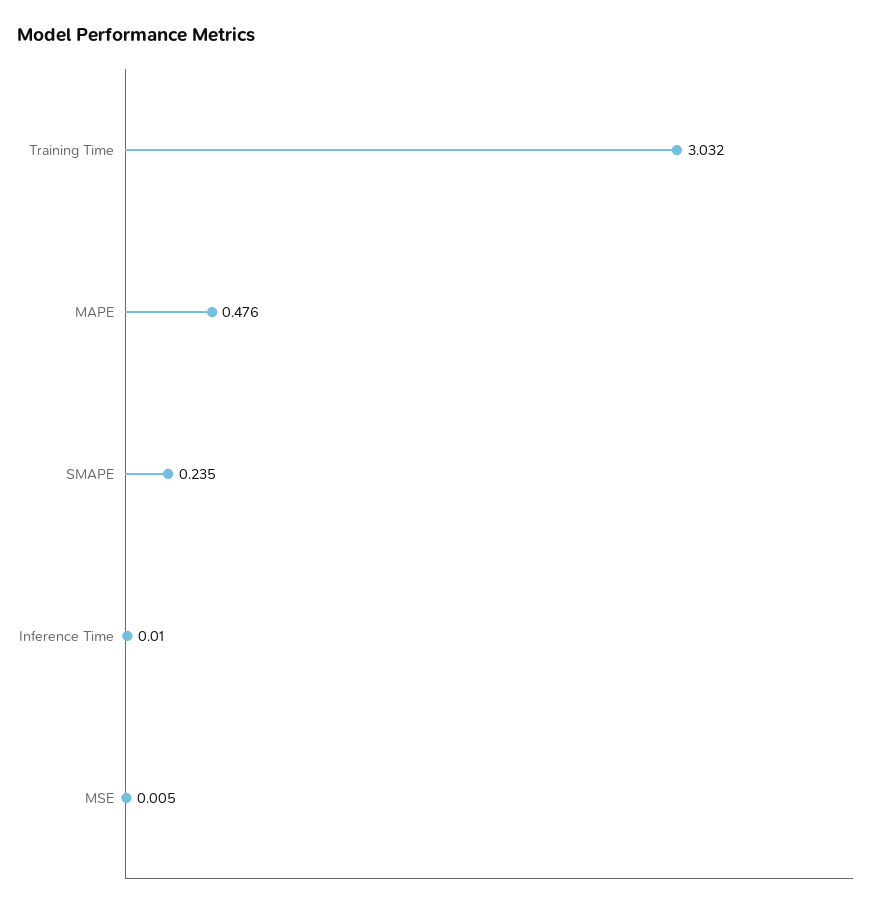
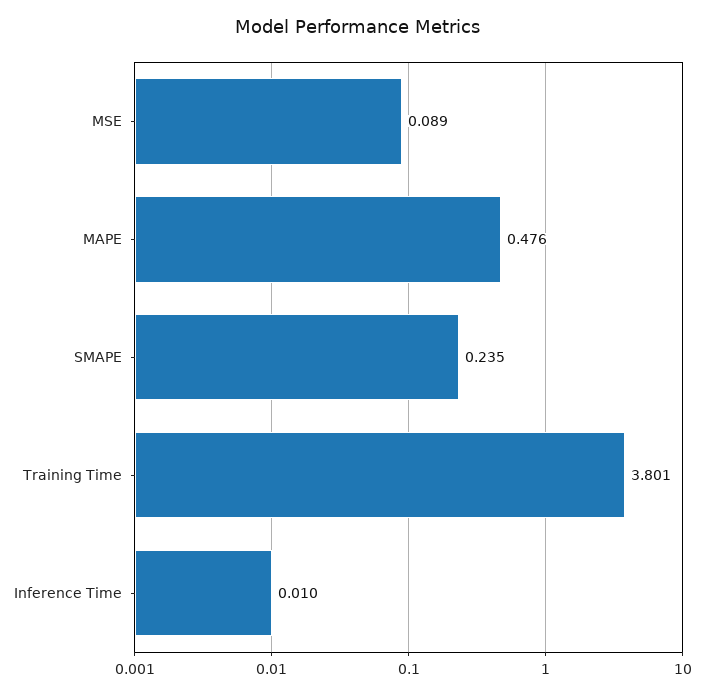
Training Time: 3.032 -> 3.801
MSE: 0.005 -> 0.089

